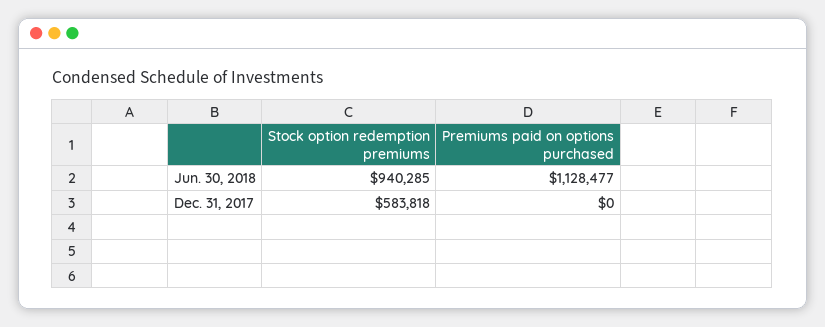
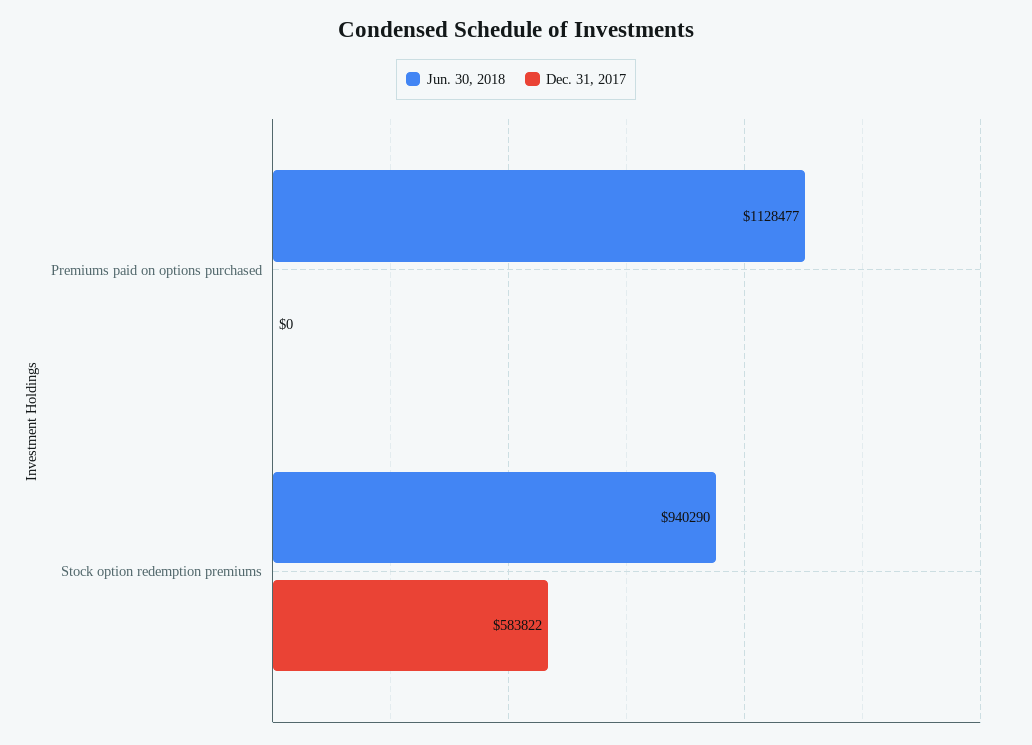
Jun. 30, 2018, Stock option redemption premiums: 940285 -> 940290
Dec. 31, 2017, Stock option redemption premiums: 583818 -> 583822

